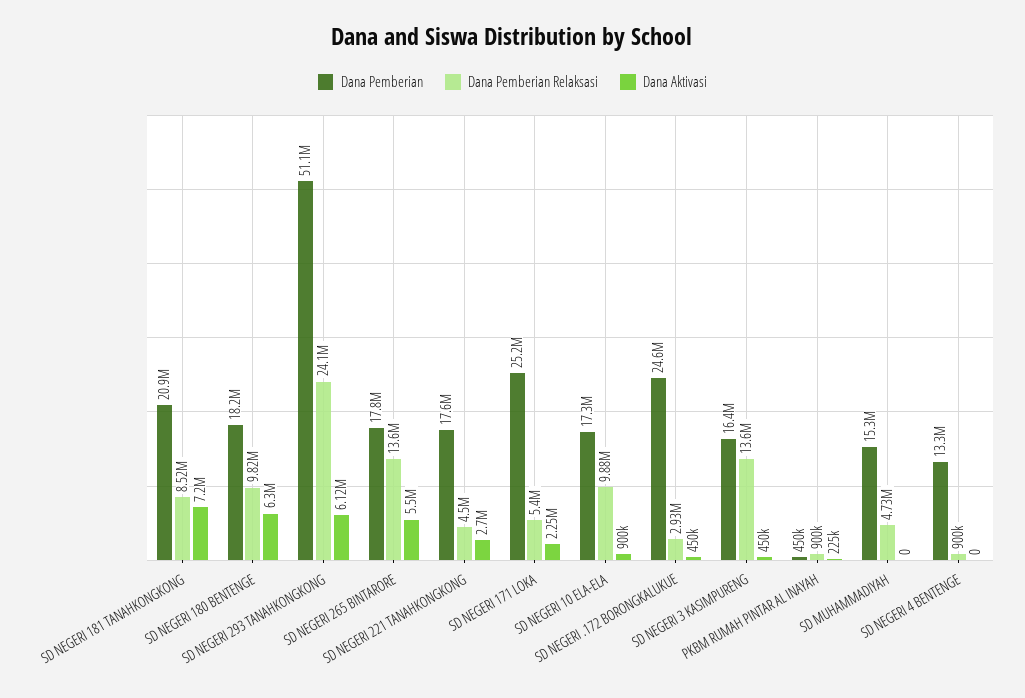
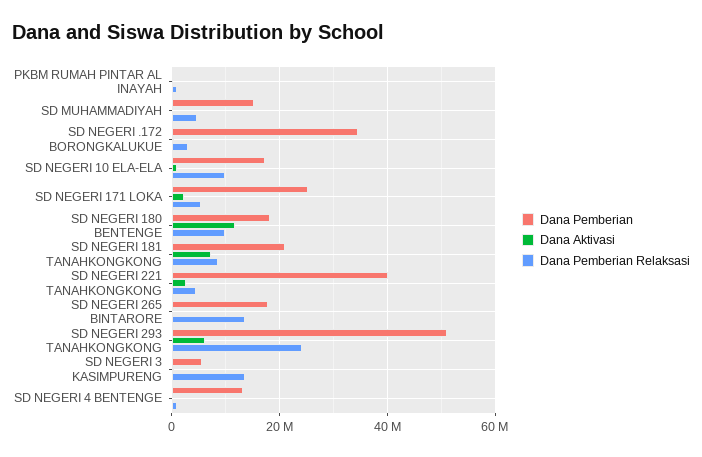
Dana Aktivasi, SD NEGERI 180 BENTENGE: 6300000 -> 12000000
Dana Aktivasi, SD NEGERI 265 BINTARORE: 5500000 -> 0
Dana Pemberian, SD NEGERI 221 TANAHKONGKONG: 17600000 -> 40000000
Dana Pemberian, SD NEGERI .172 BORONGKALUKUE: 24600000 -> 34000000
Dana Pemberian, SD NEGERI 3 KASIMPURENG: 16400000 -> 6000000

